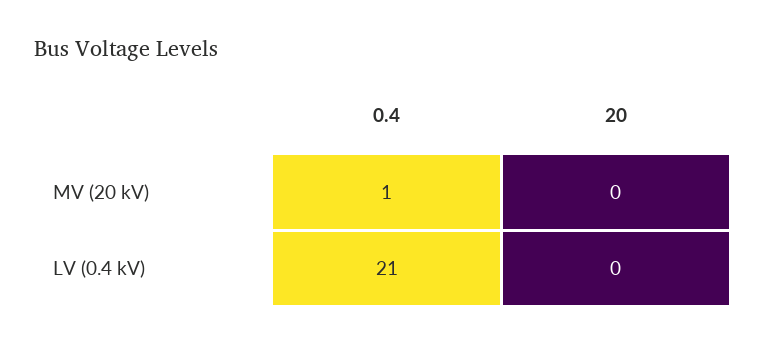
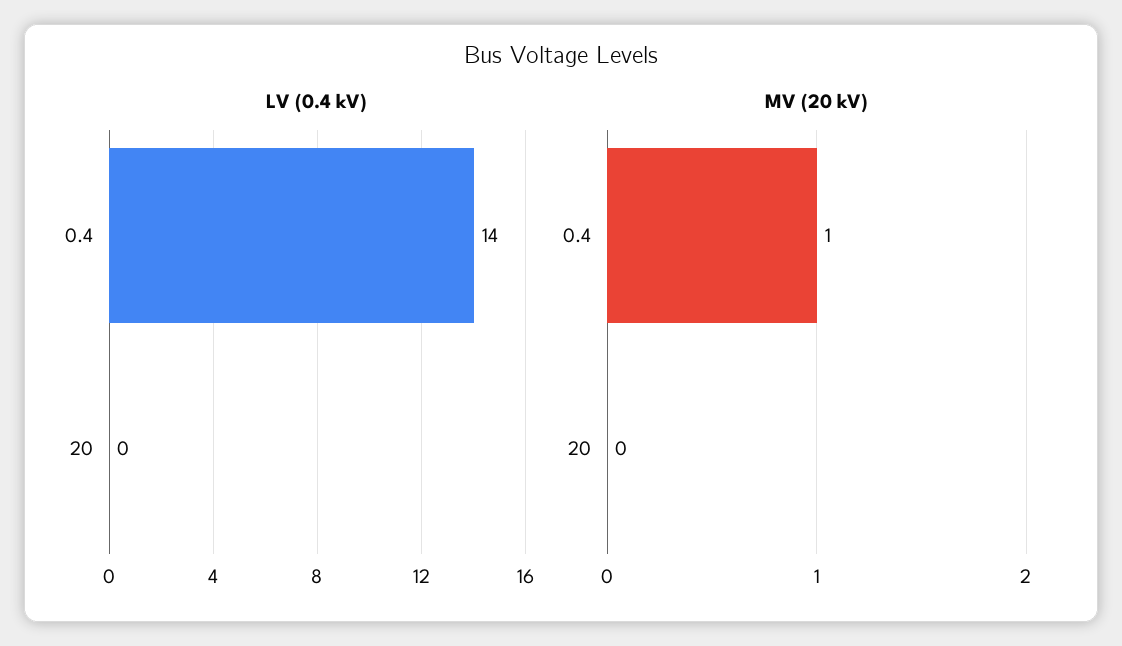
LV (0.4 kV), 0.4: 21 -> 14

